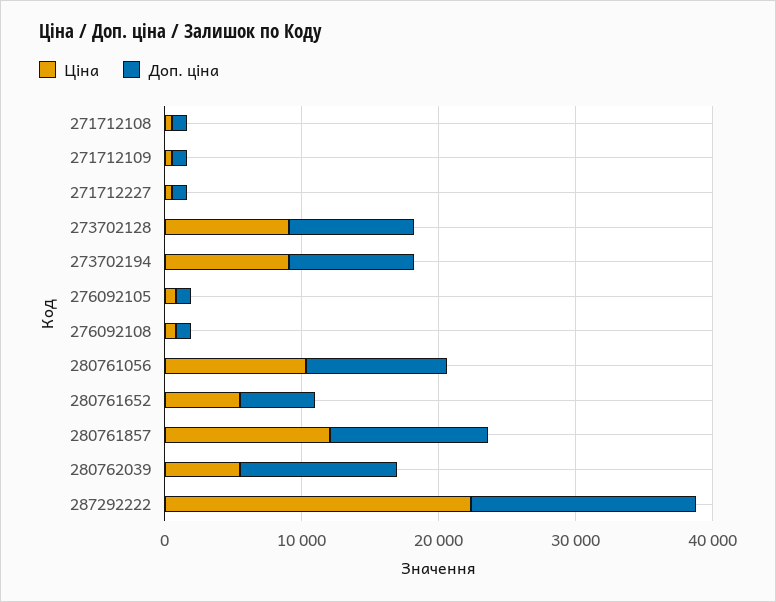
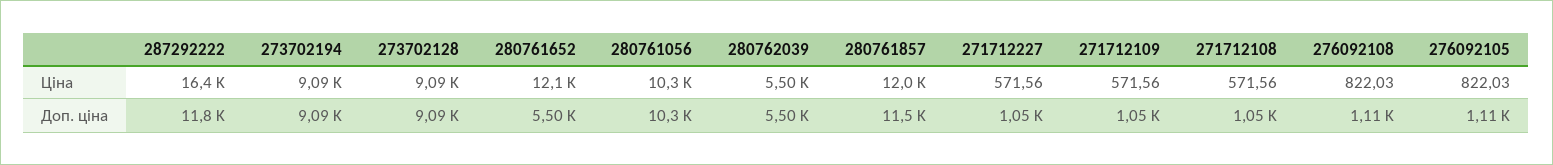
Ціна, 280761652: 6000 -> 12100
Доп. ціна, 280762039: 12000 -> 5500
Ціна, 287292222: 22000 -> 16400
Доп. ціна, 287292222: 16000 -> 11800

